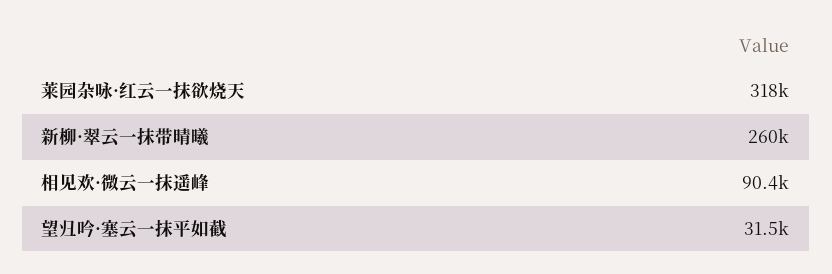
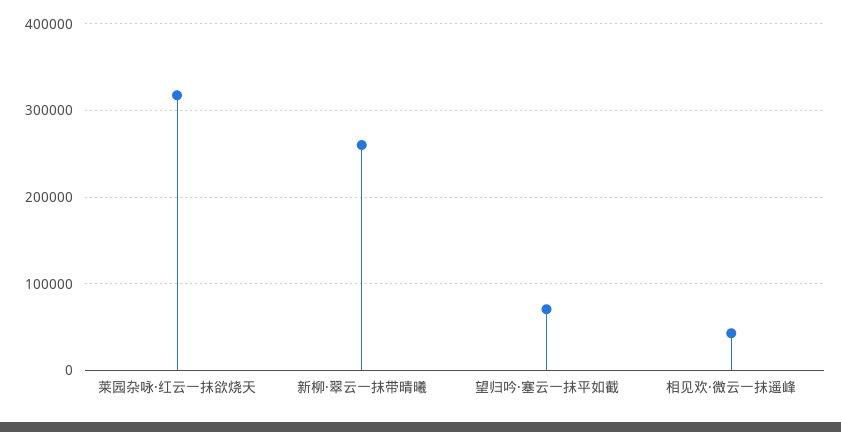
相见欢·微云一抹遥峰: 90400 -> 40000
望归吟·塞云一抹平如截: 31500 -> 70000

